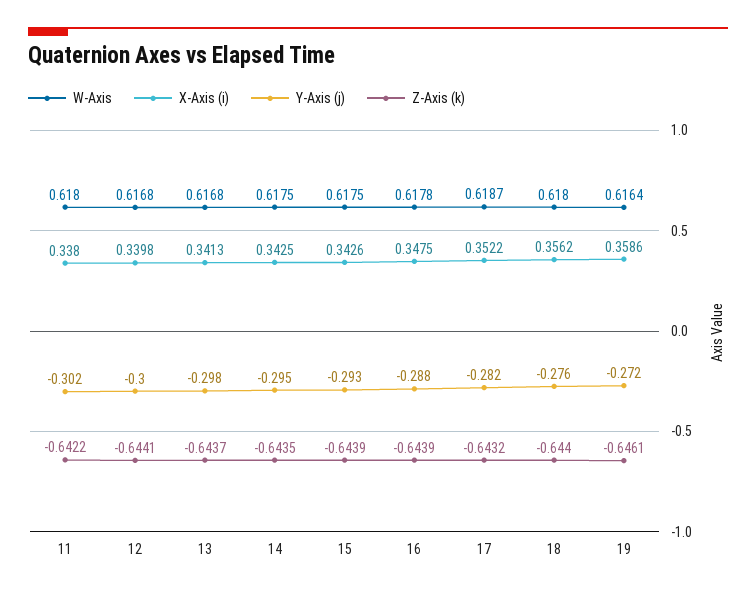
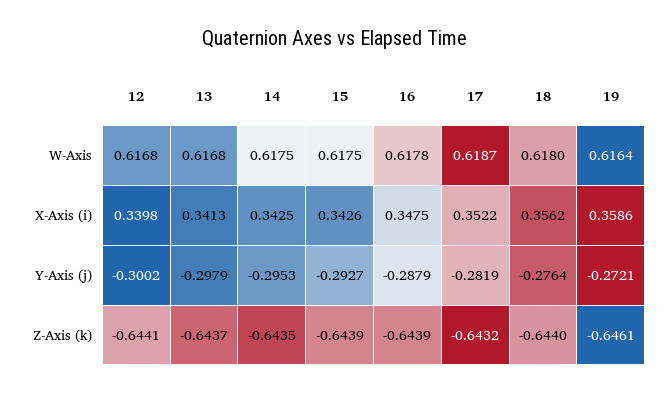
W-Axis, 11: 0.618 -> none
X-Axis (i), 11: 0.338 -> none
Y-Axis (j), 11: -0.302 -> none
Z-Axis (k), 11: -0.6422 -> none

